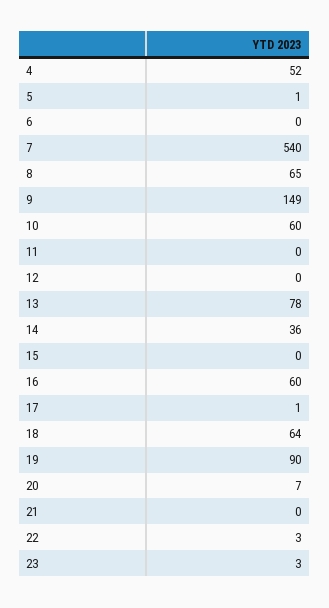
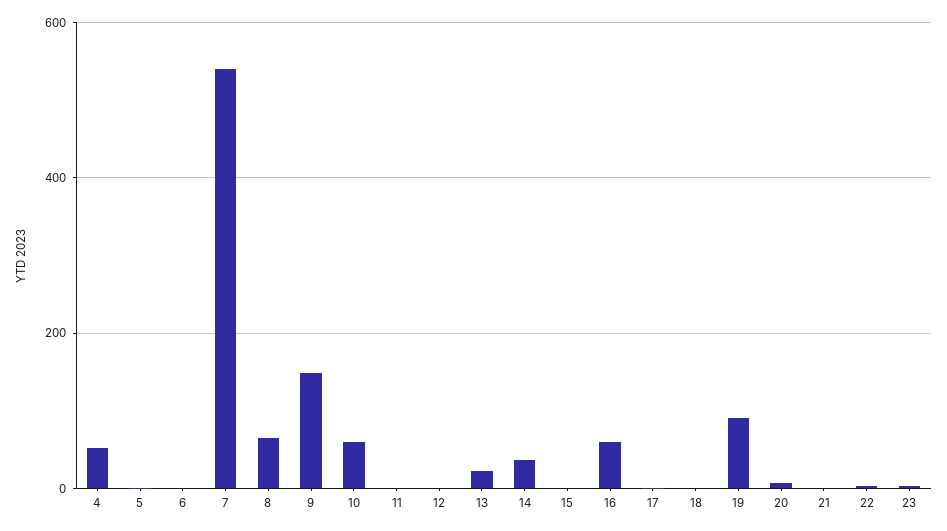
13: 78 -> 20
18: 64 -> 0

